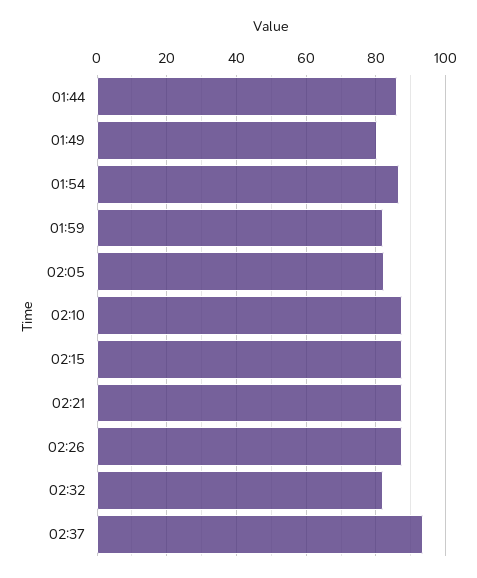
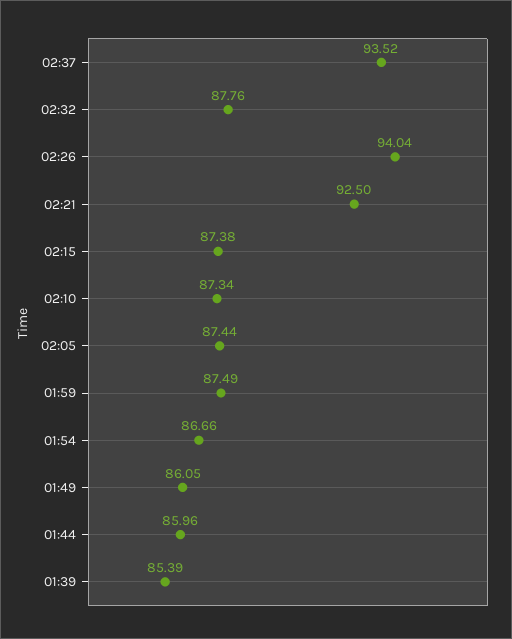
01:49: 80 -> 86.05
01:59: 82 -> 87.49
02:05: 82 -> 87.44
02:21: 88 -> 92.5
02:26: 88 -> 94.04
02:32: 82 -> 87.76
01:39: none -> 85.39

